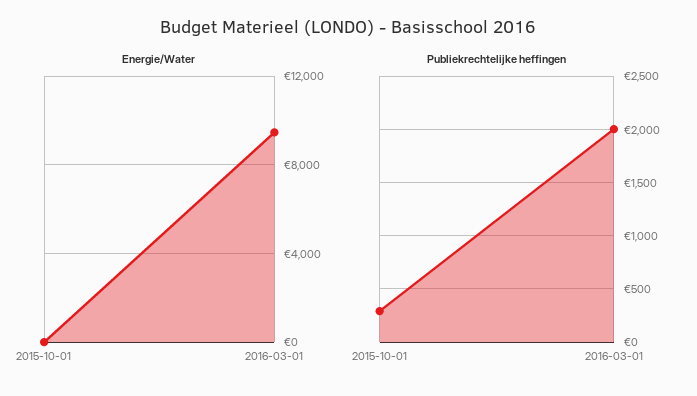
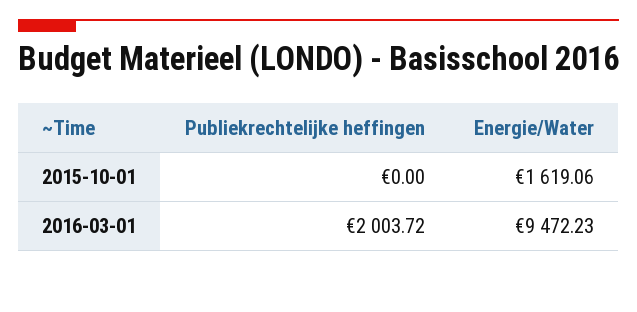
Energie/Water, 2015-10-01: 0 -> 1619.06
Publiekrechtelijke heffingen, 2015-10-01: 300 -> 0

